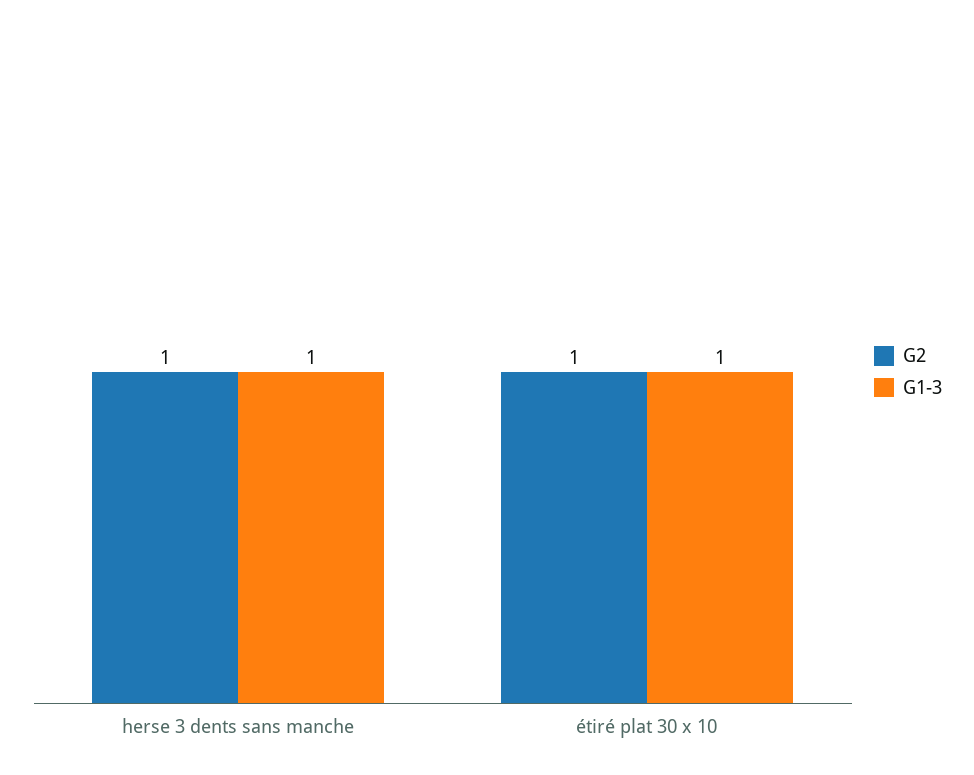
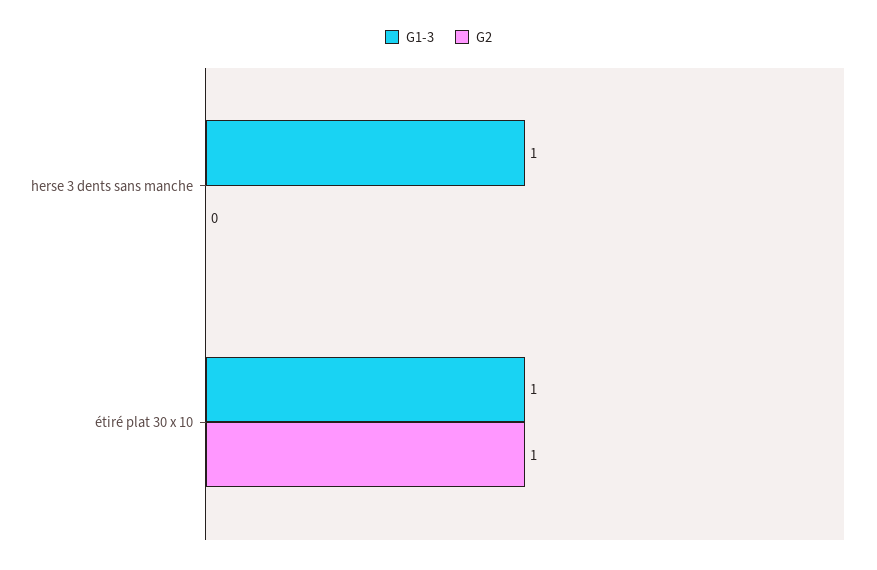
G2, herse 3 dents sans manche: 1 -> 0

